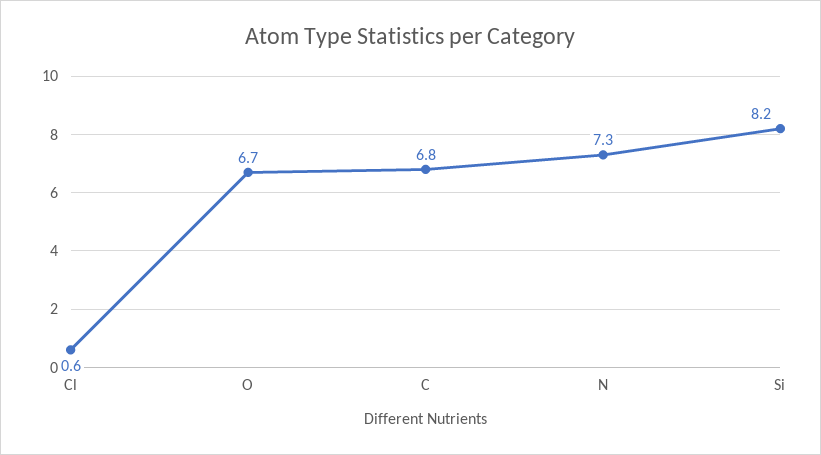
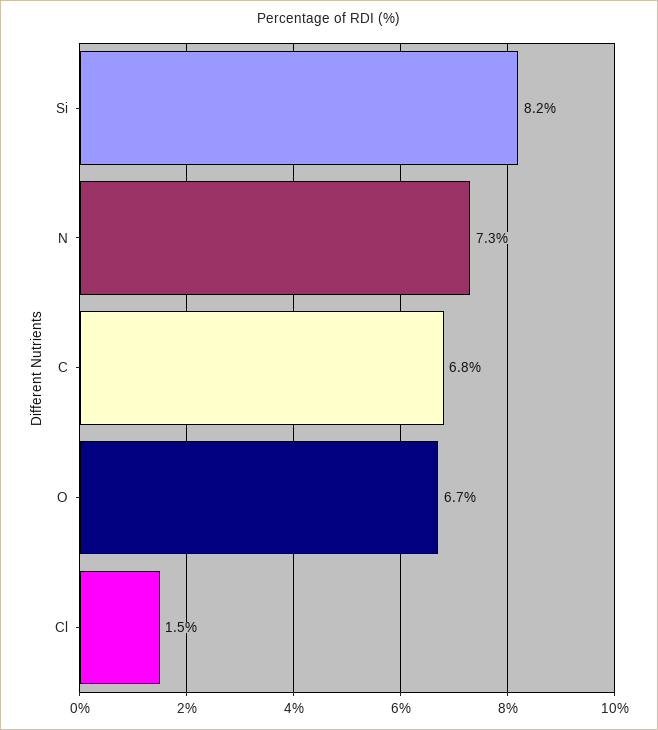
Cl: 0.6 -> 1.5

